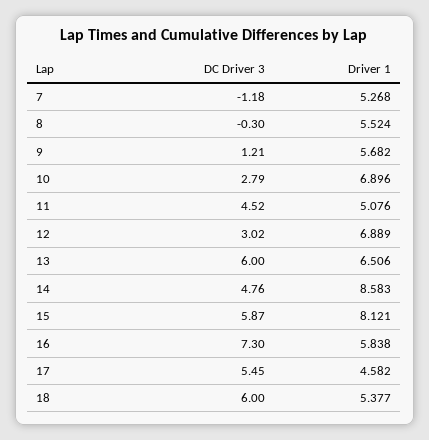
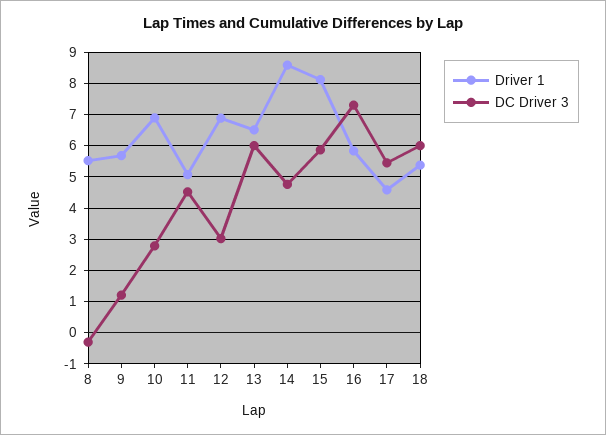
DC Driver 3, 7: -1.18 -> none
Driver 1, 7: 5.268 -> none

